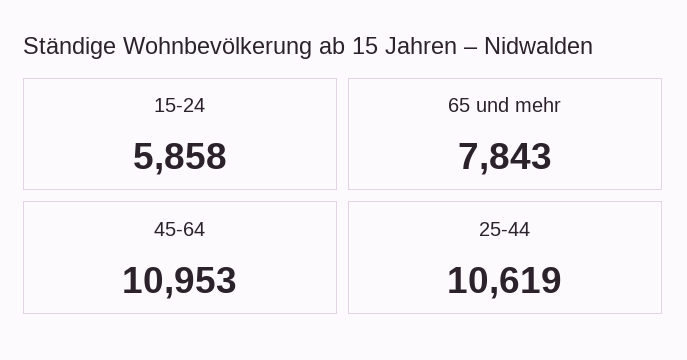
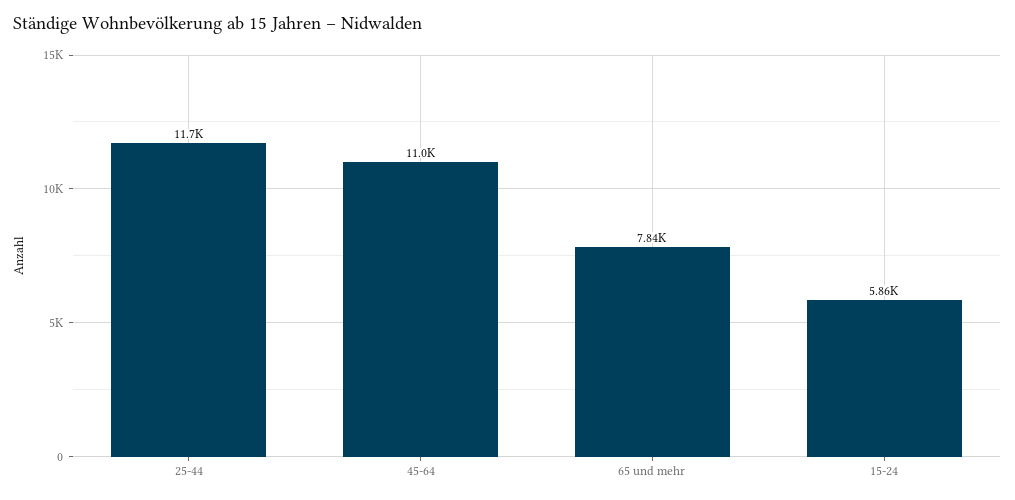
25-44: 10619 -> 11700

